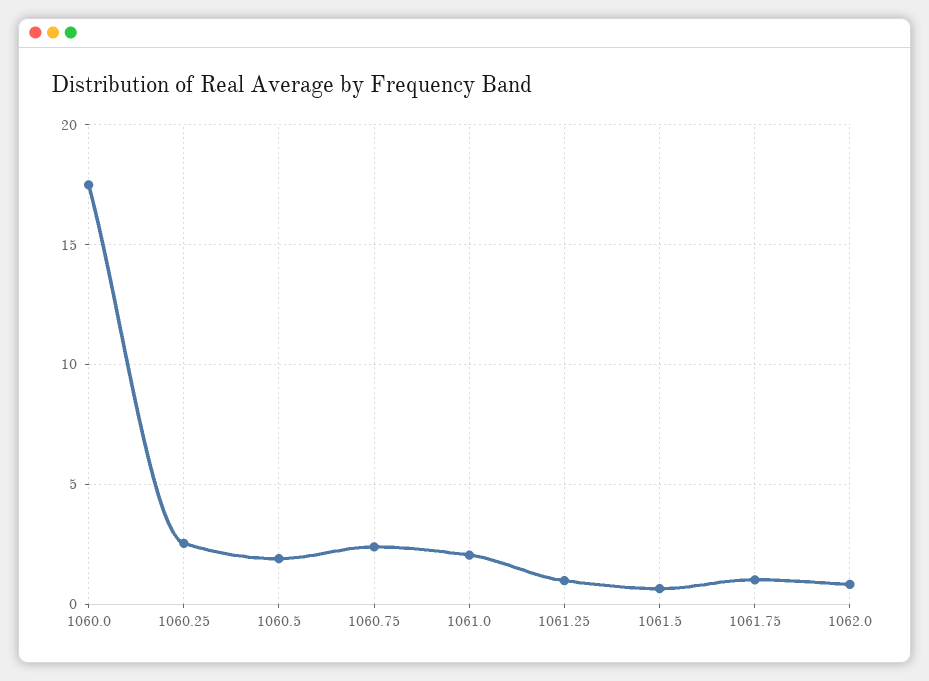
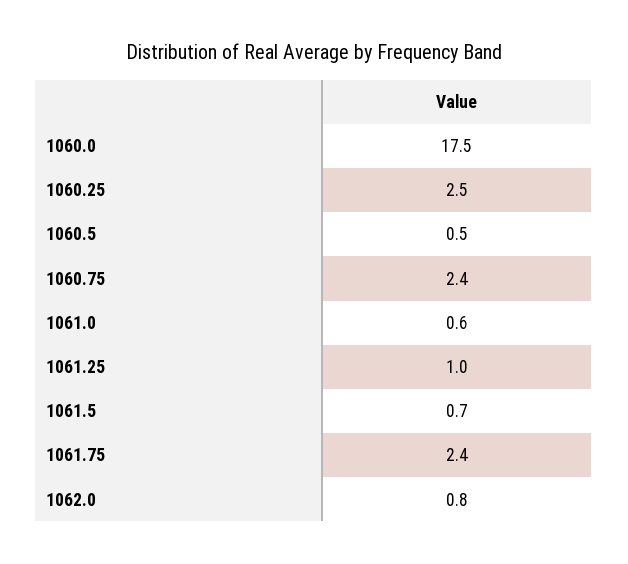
1060.5: 2 -> 0.5
1061.0: 2 -> 0.6
1061.75: 1 -> 2.4

